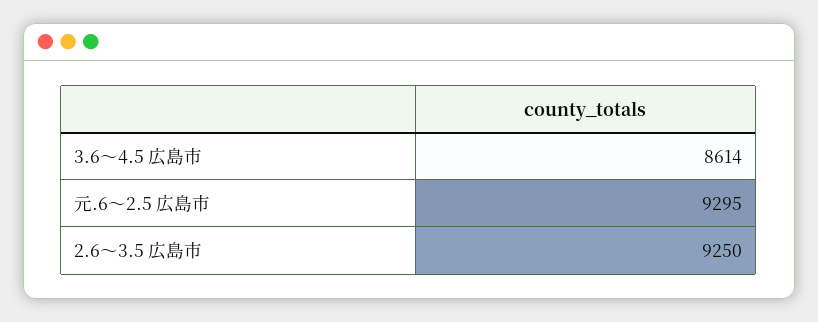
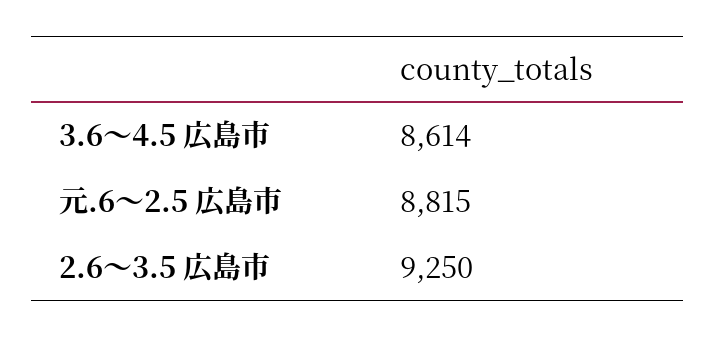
元.6～2.5 広島市: 9295 -> 8815

